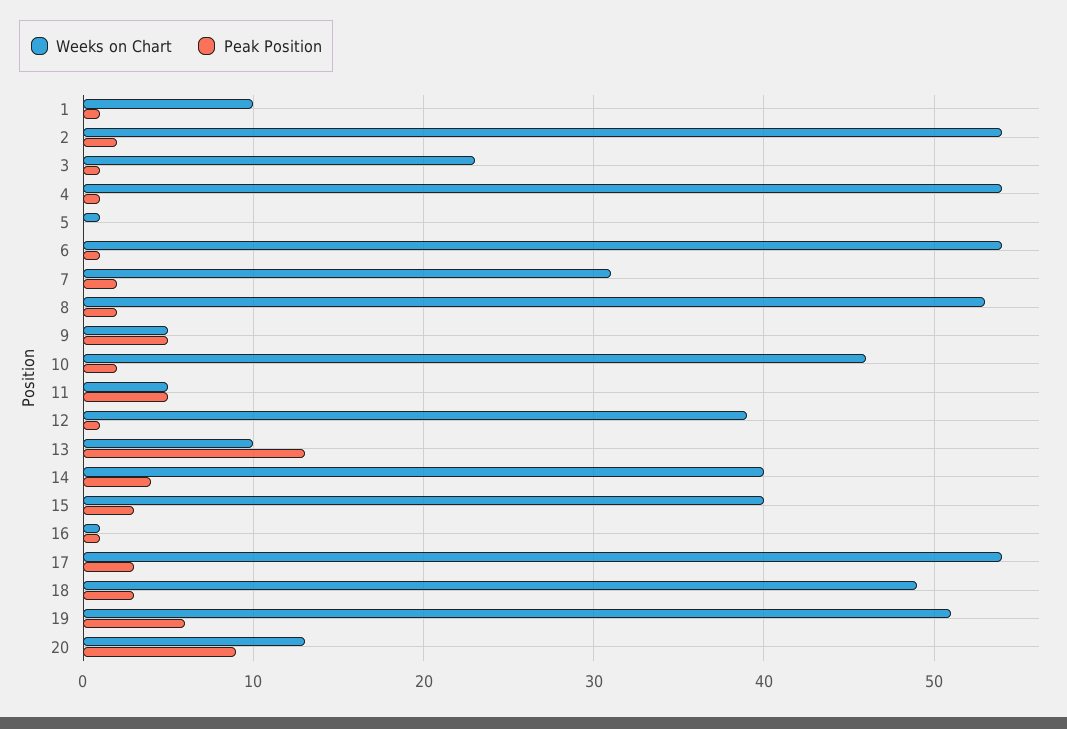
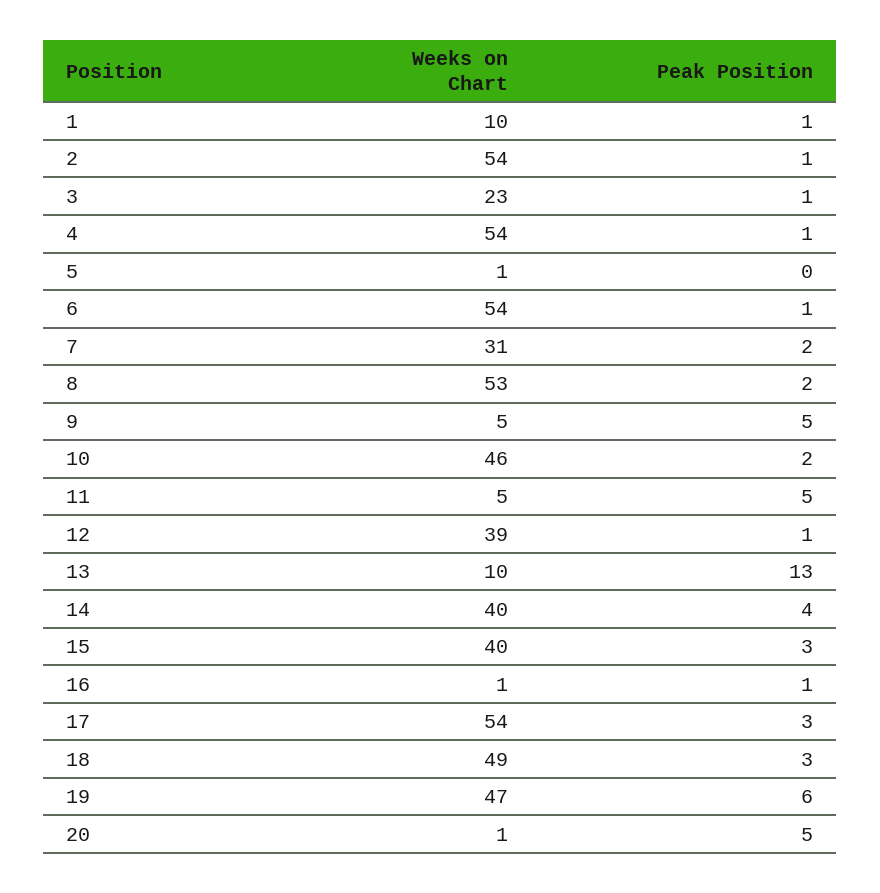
Peak Position, 2: 2 -> 1
Weeks on Chart, 19: 51 -> 47
Weeks on Chart, 20: 13 -> 1
Peak Position, 20: 9 -> 5

